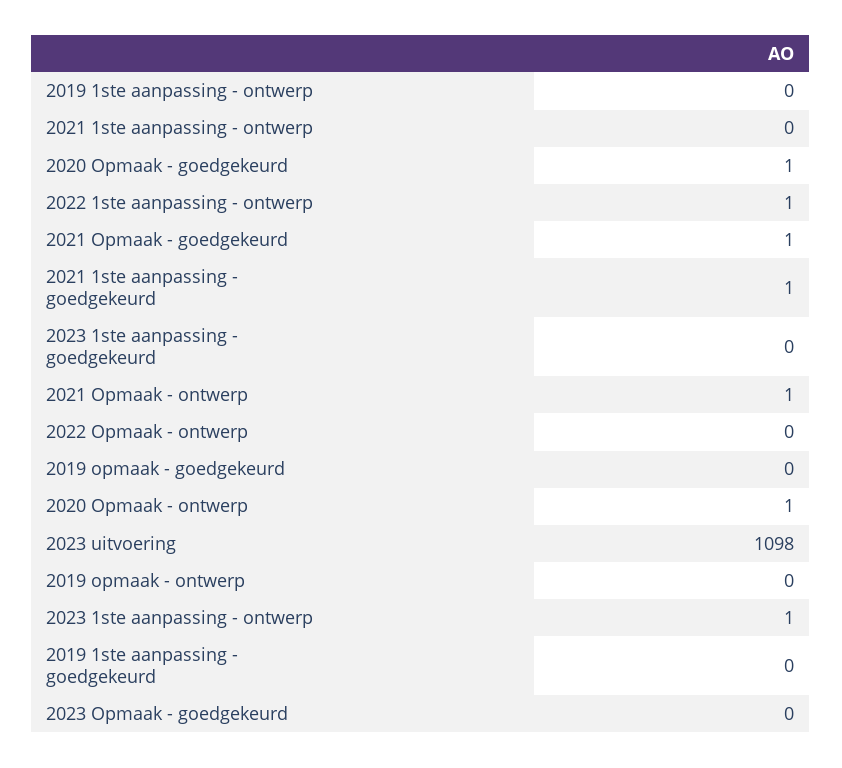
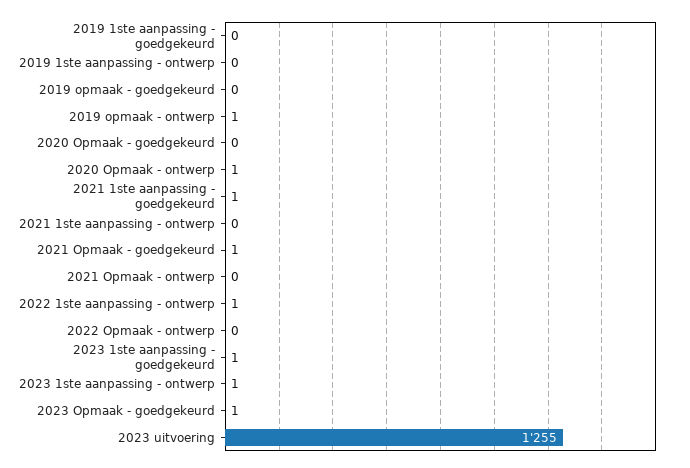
2020 Opmaak - goedgekeurd: 1 -> 0
2023 1ste aanpassing - goedgekeurd: 0 -> 1
2021 Opmaak - ontwerp: 1 -> 0
2023 uitvoering: 1098 -> 1255
2019 opmaak - ontwerp: 0 -> 1
2023 Opmaak - goedgekeurd: 0 -> 1

